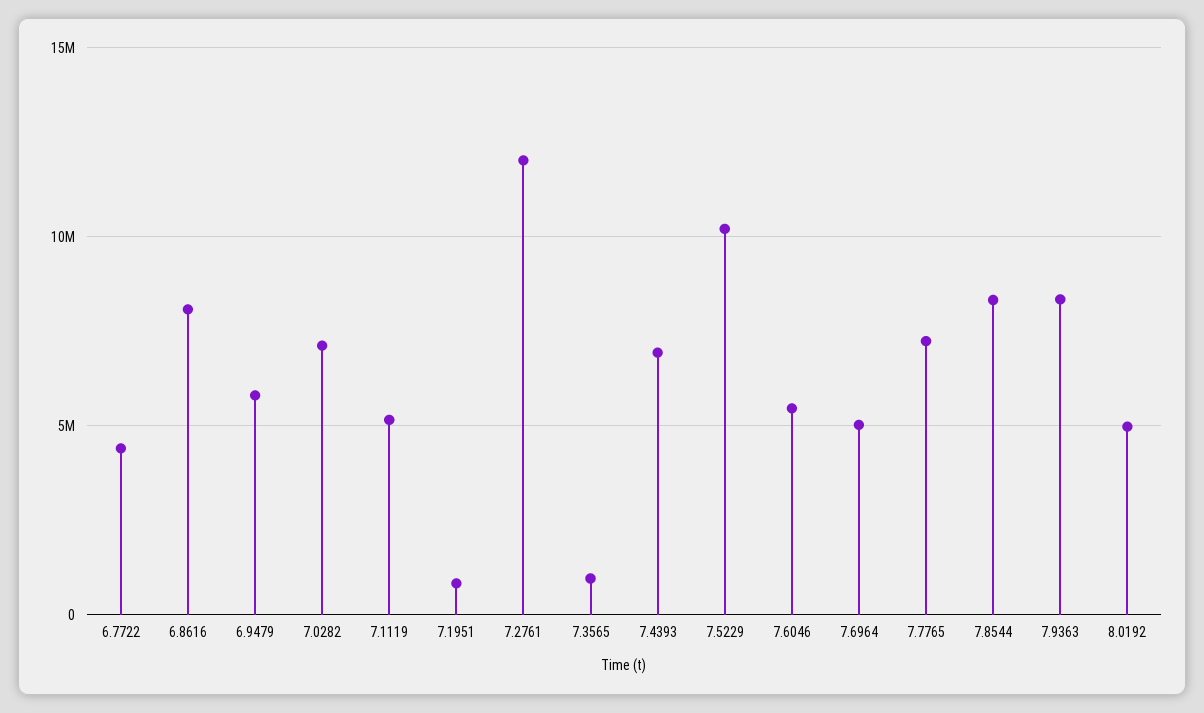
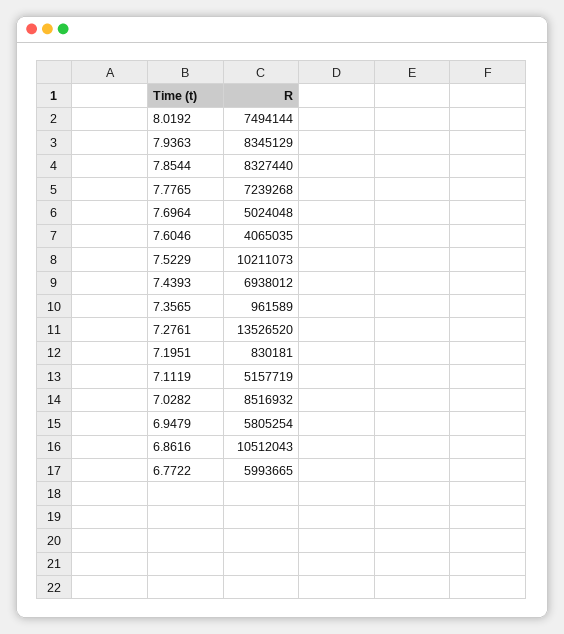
6.7722: 4500000 -> 5993665
6.8616: 8000000 -> 10512043
7.0282: 7000000 -> 8516932
7.2761: 12000000 -> 13526520
7.6046: 5500000 -> 4065035
8.0192: 5000000 -> 7494144

